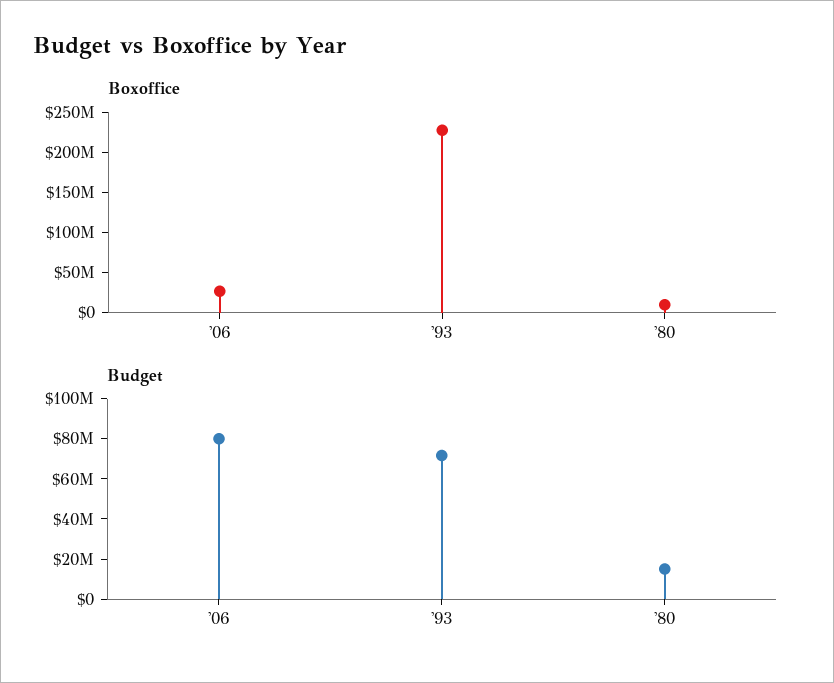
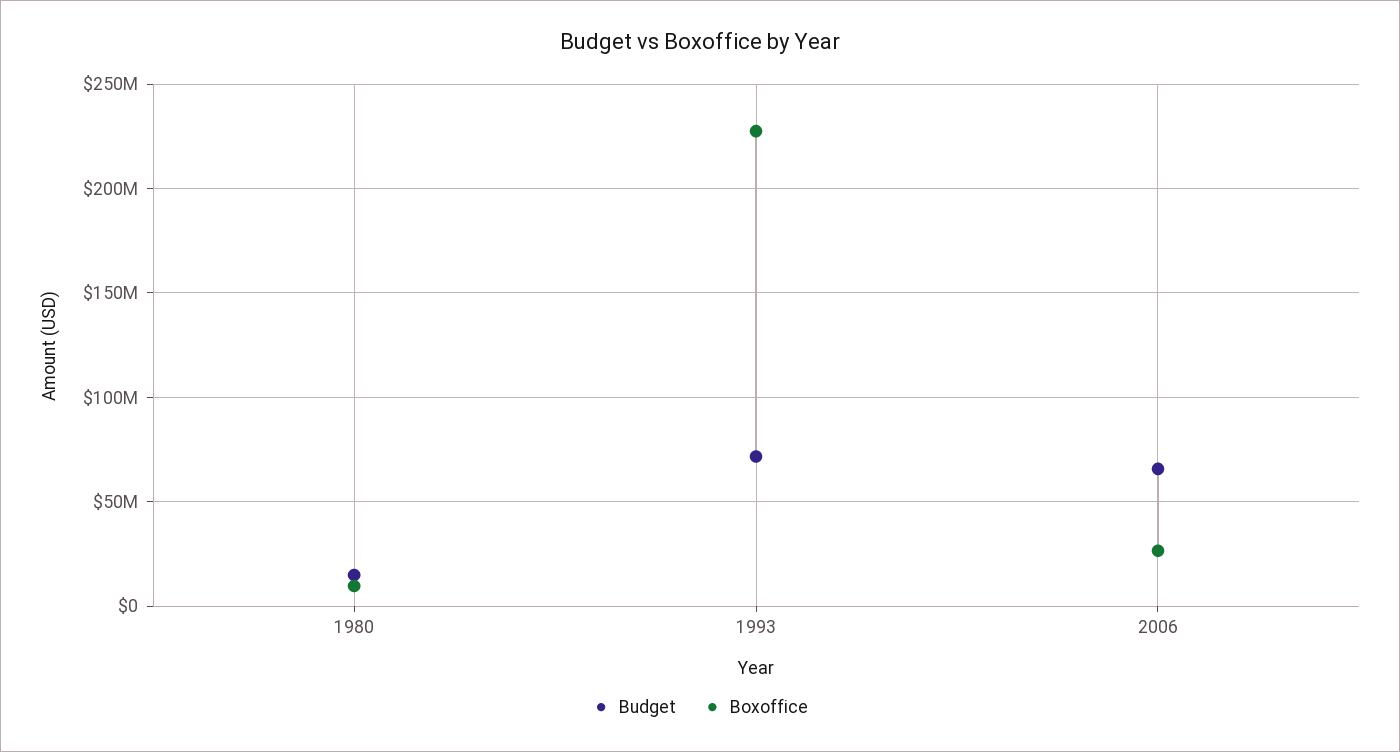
Budget, '06: 80000000 -> 65000000

